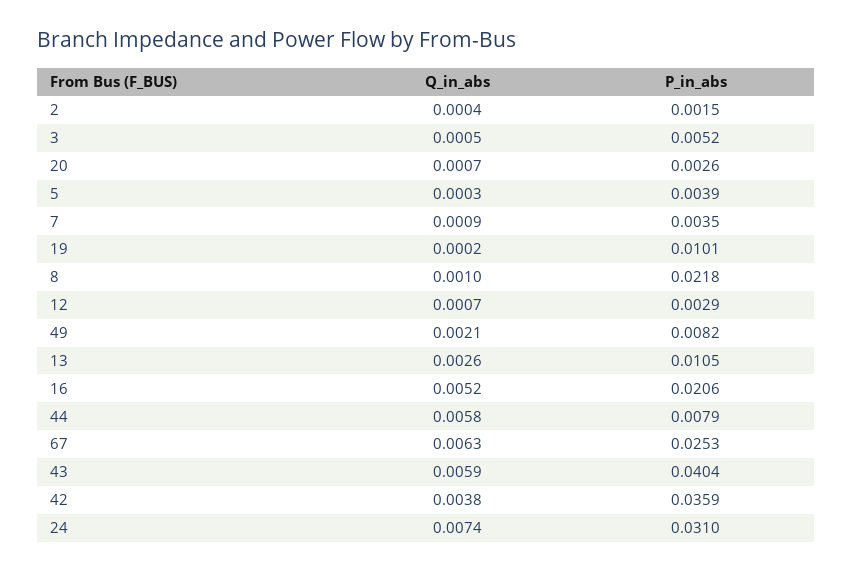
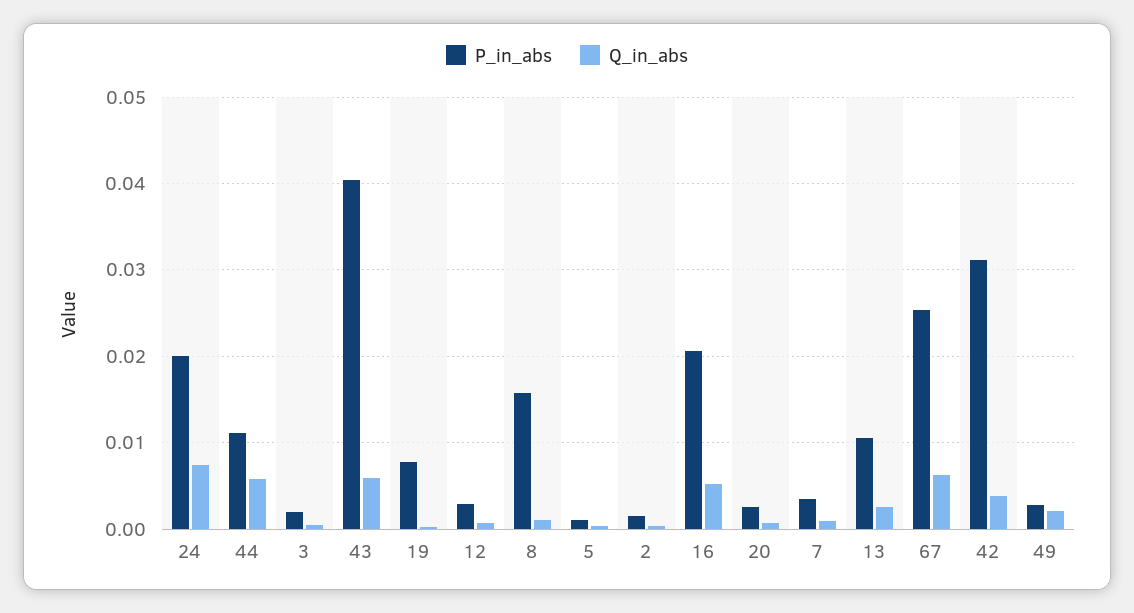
P_in_abs, 3: 0.0052 -> 0.002
P_in_abs, 5: 0.0039 -> 0.001
P_in_abs, 19: 0.0101 -> 0.008
P_in_abs, 8: 0.0218 -> 0.016
P_in_abs, 49: 0.0082 -> 0.003
P_in_abs, 44: 0.0079 -> 0.011
P_in_abs, 42: 0.0359 -> 0.031
P_in_abs, 24: 0.031 -> 0.02

